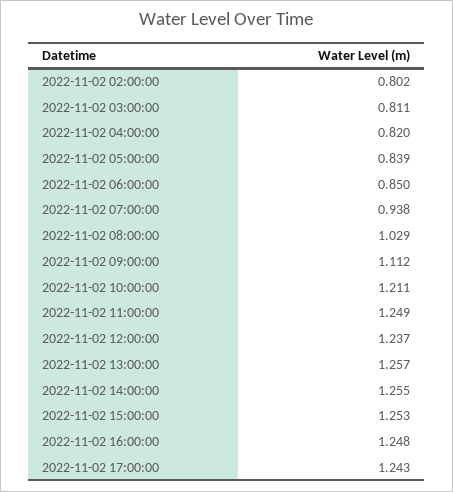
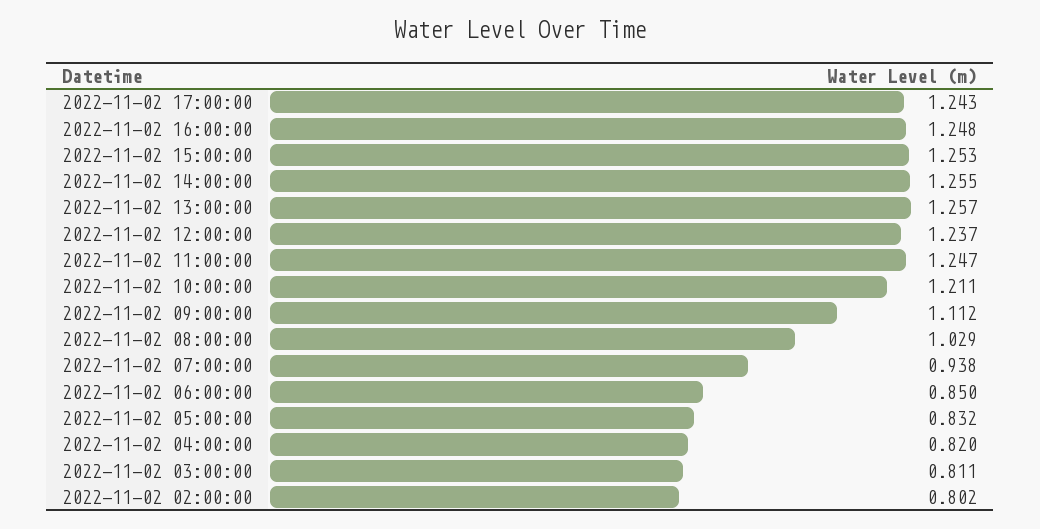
2022-11-02 05:00:00: 0.839 -> 0.832
2022-11-02 11:00:00: 1.249 -> 1.247

